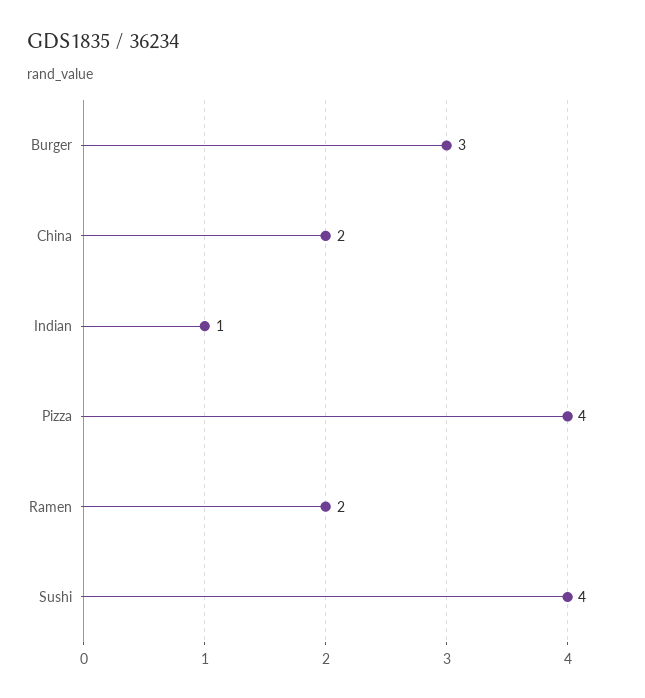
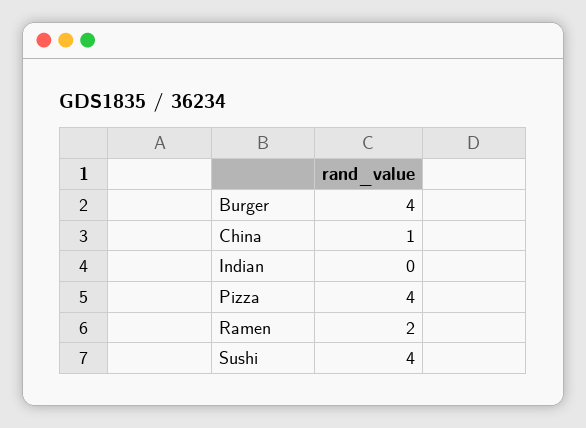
Burger: 3 -> 4
China: 2 -> 1
Indian: 1 -> 0

